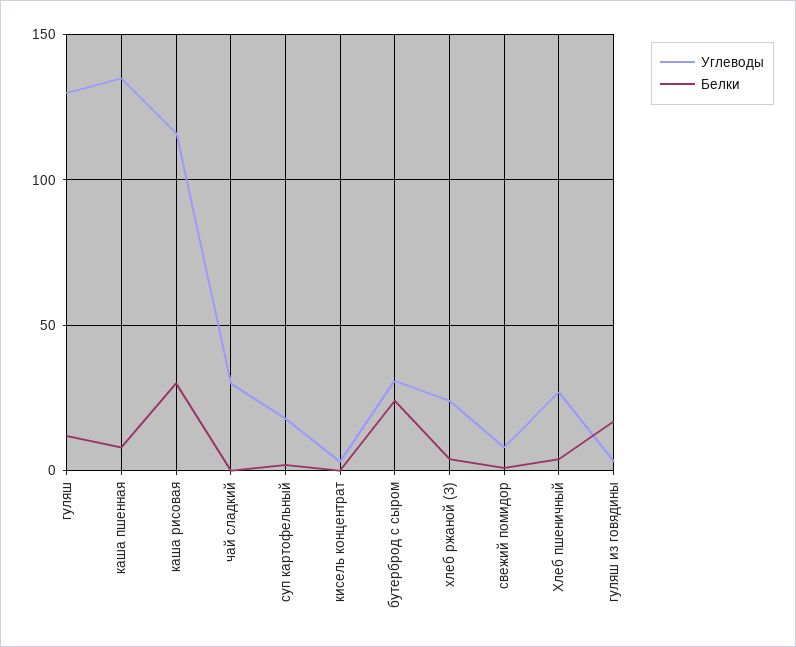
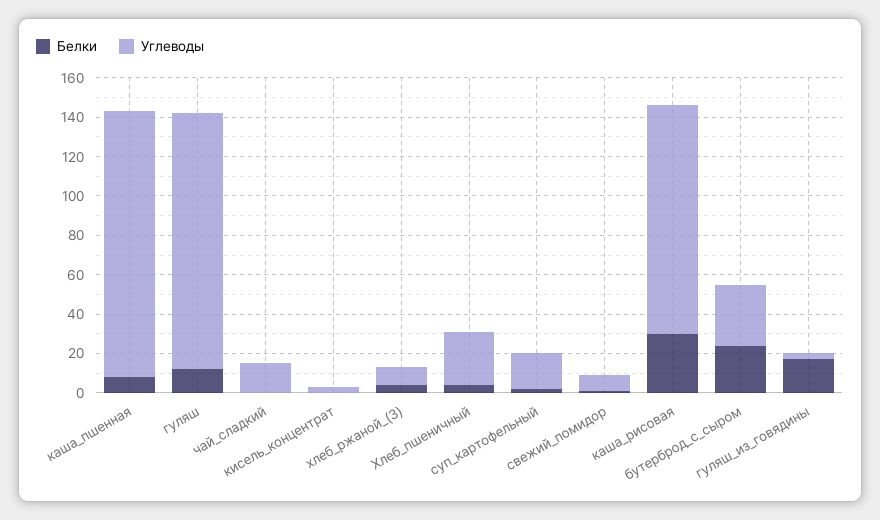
Углеводы, чай сладкий: 30 -> 15
Углеводы, хлеб ржаной (З): 25 -> 10

